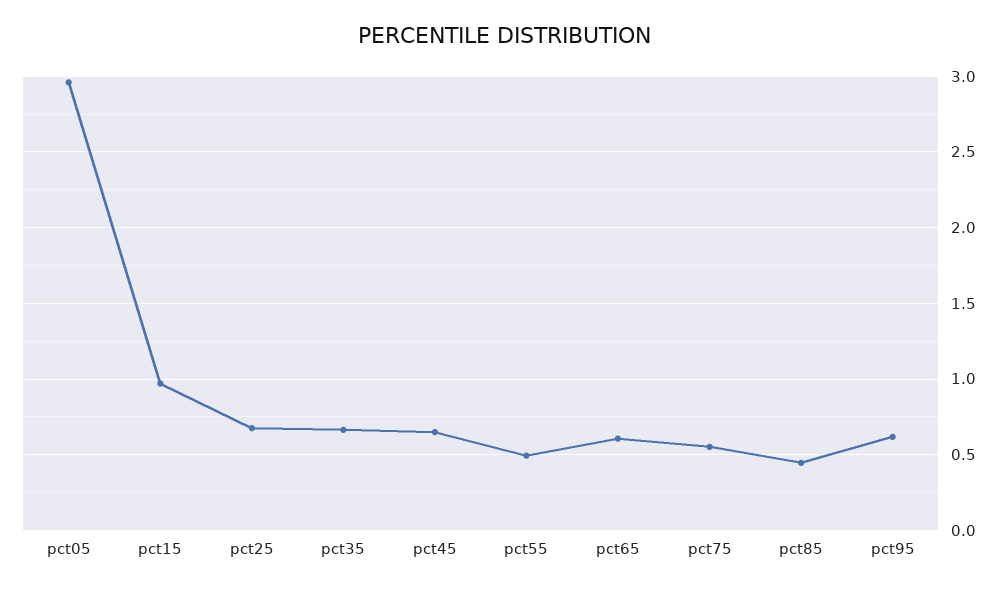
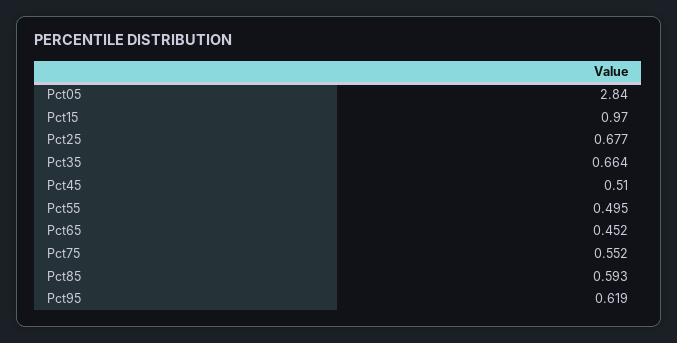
pct05: 2.95 -> 2.84
pct45: 0.65 -> 0.51
pct65: 0.6 -> 0.452
pct85: 0.45 -> 0.593

